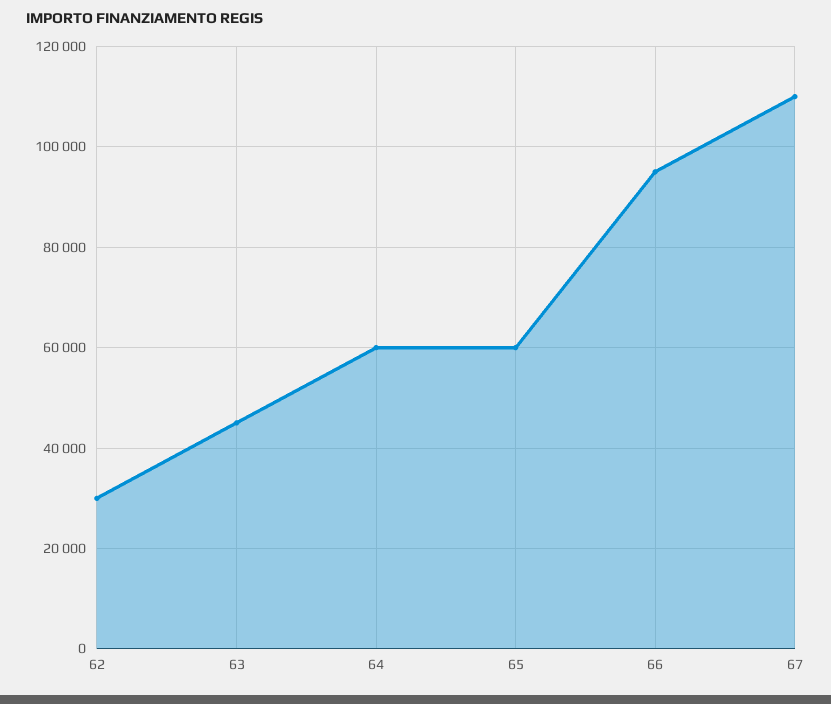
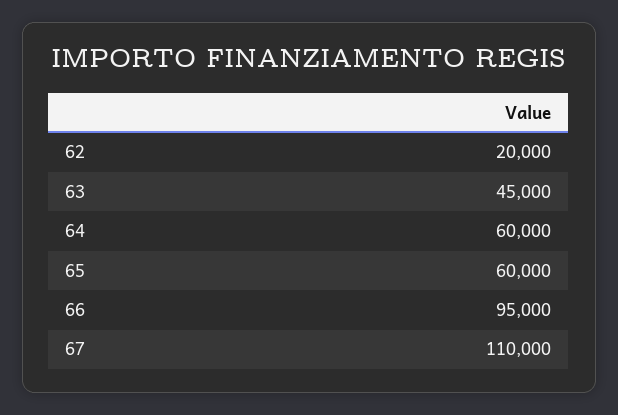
62: 30000 -> 20000

